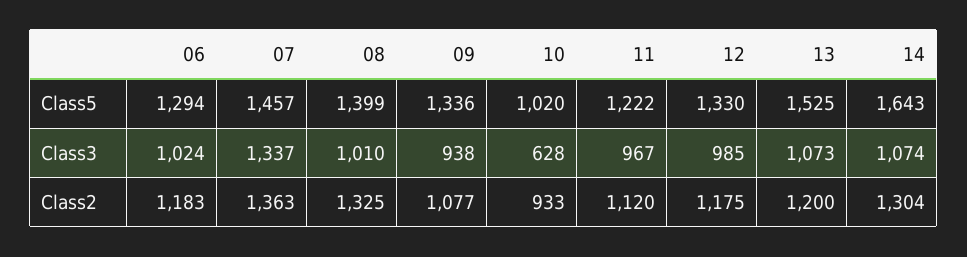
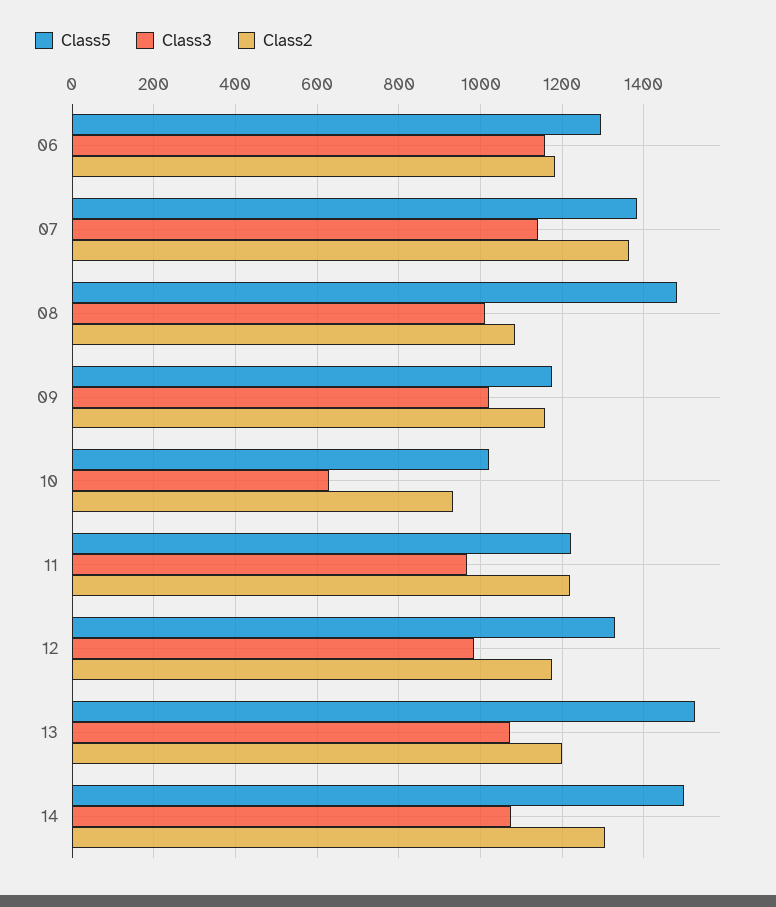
Class5, 07: 1457 -> 1380
Class5, 08: 1399 -> 1480
Class5, 09: 1336 -> 1180
Class5, 14: 1643 -> 1500
Class3, 06: 1024 -> 1160
Class3, 07: 1337 -> 1140
Class3, 09: 938 -> 1020
Class2, 08: 1325 -> 1080
Class2, 09: 1077 -> 1160
Class2, 11: 1120 -> 1220

